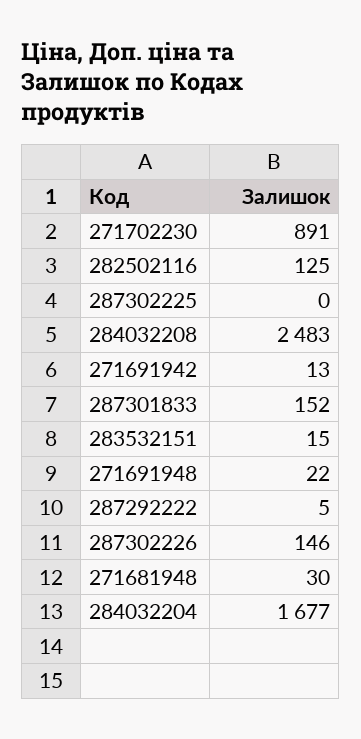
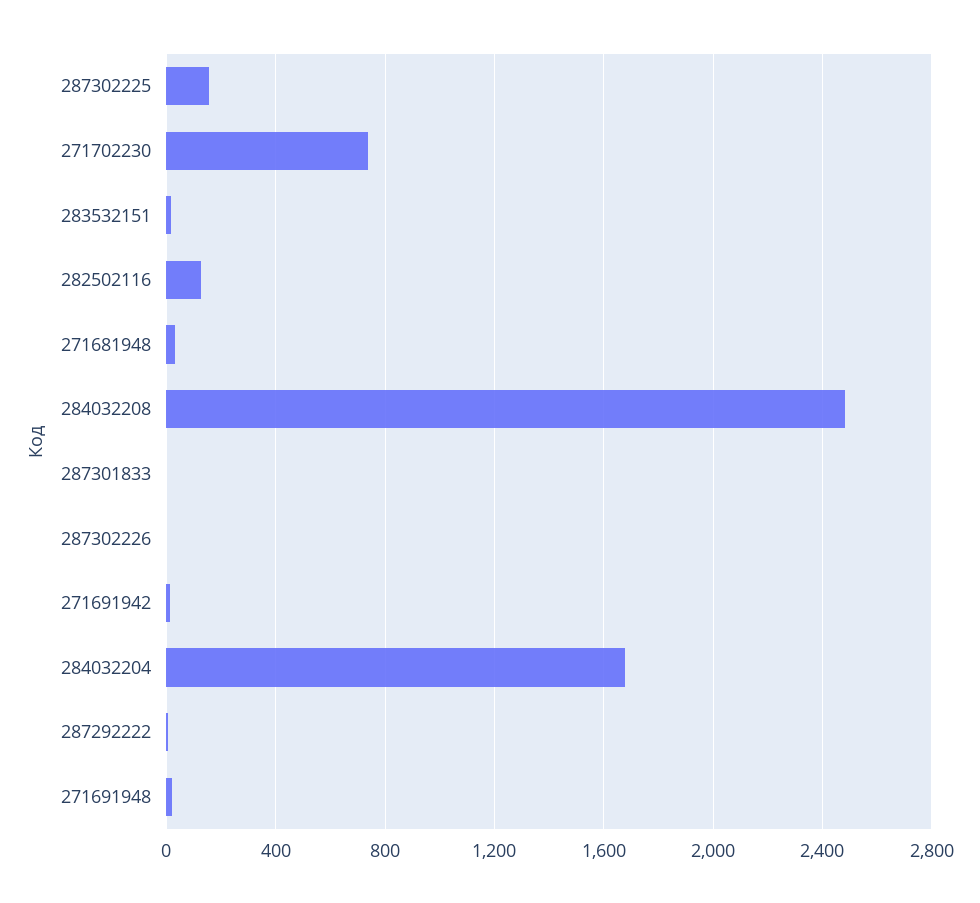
271702230: 891 -> 750
287302225: 0 -> 150
287301833: 152 -> 0
287302226: 146 -> 0

